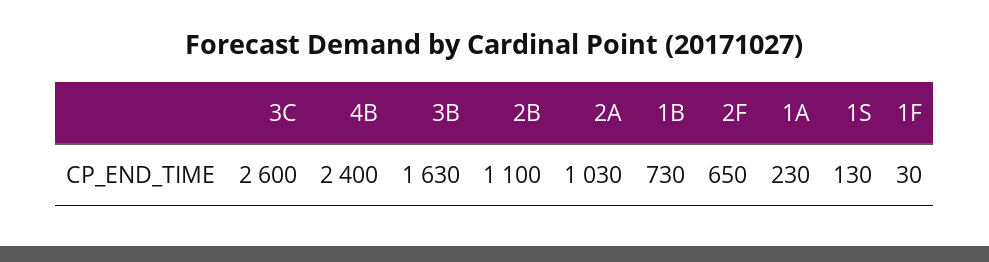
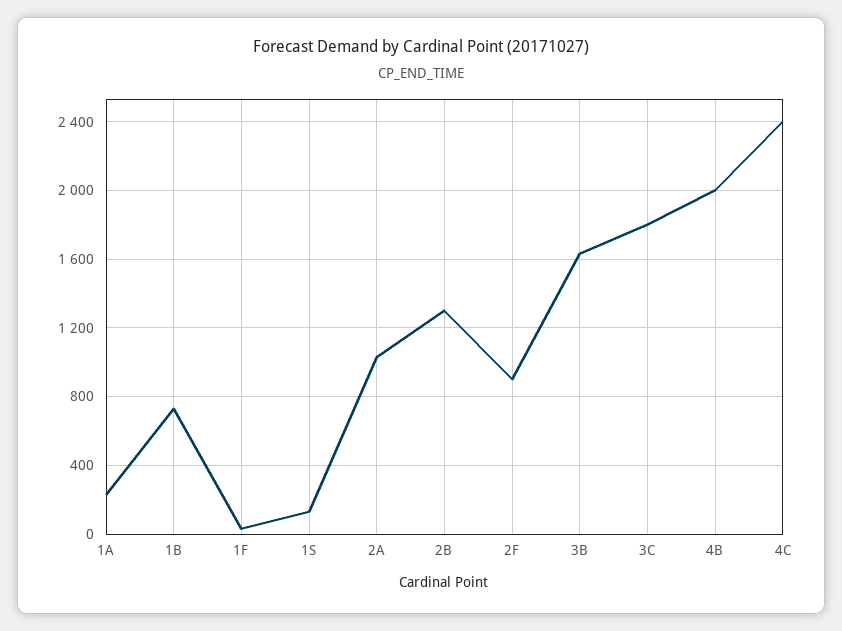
3C: 2600 -> 1800
4B: 2400 -> 2000
2B: 1100 -> 1300
2F: 650 -> 900
4C: none -> 2400

